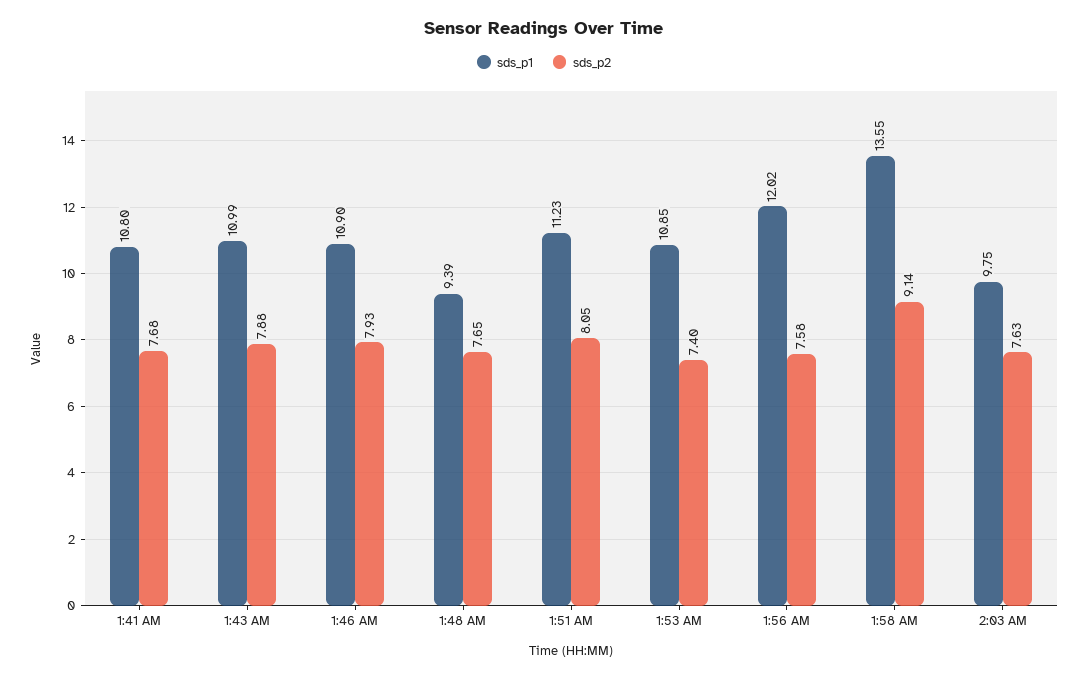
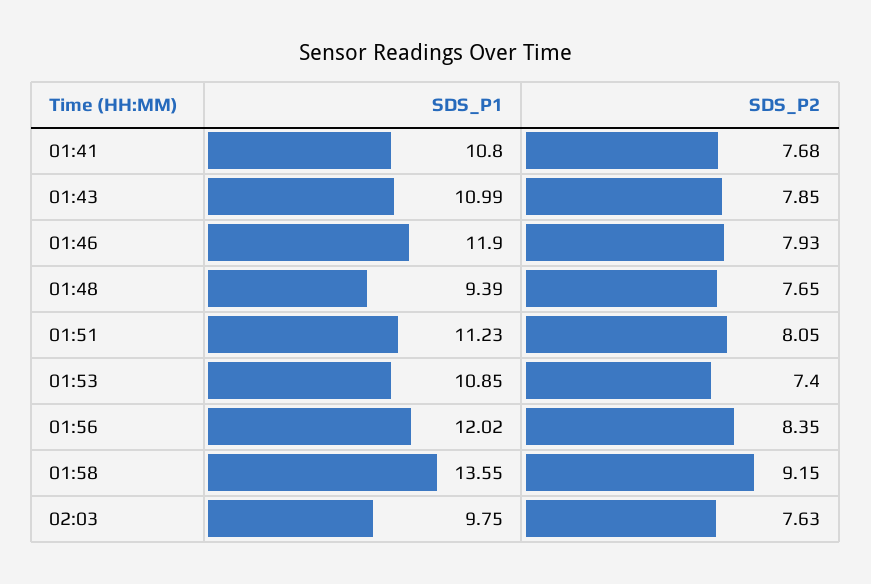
sds_p2, 1:43 AM: 7.88 -> 7.85
sds_p1, 1:46 AM: 10.9 -> 11.9
sds_p2, 1:56 AM: 7.58 -> 8.35
sds_p2, 1:58 AM: 9.14 -> 9.15

